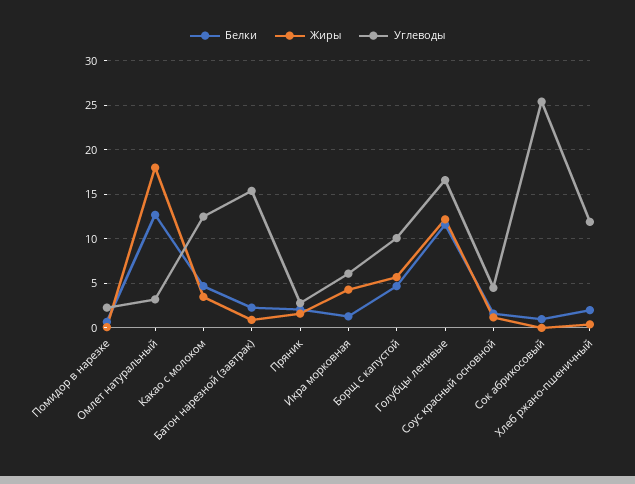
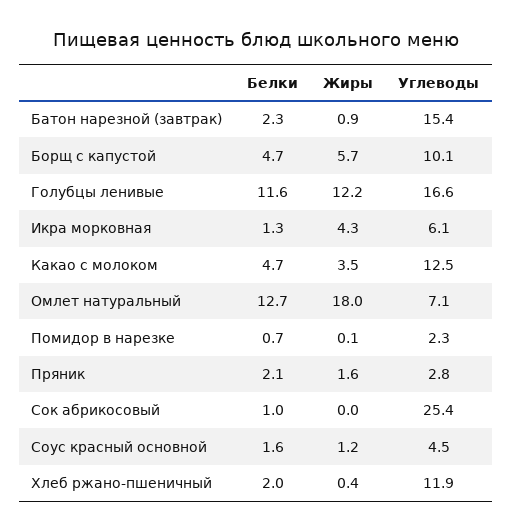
Углеводы, Омлет натуральный: 3 -> 7.1

